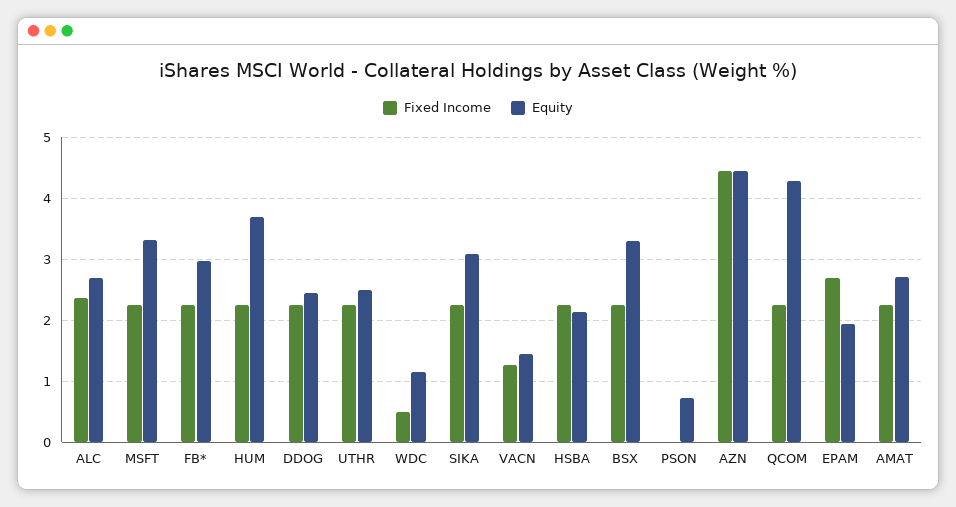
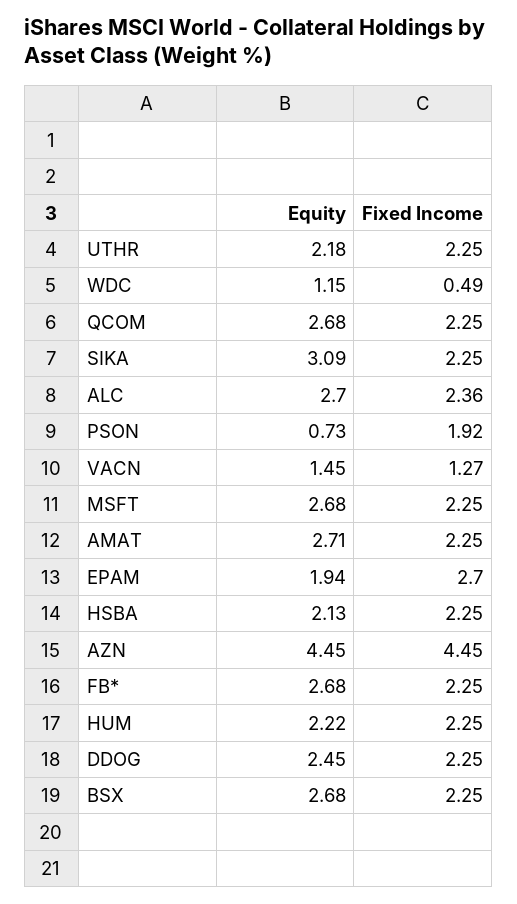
Equity, MSFT: 3.3 -> 2.68
Equity, FB*: 3 -> 2.68
Equity, HUM: 3.7 -> 2.22
Equity, UTHR: 2.5 -> 2.18
Equity, BSX: 3.3 -> 2.68
Fixed Income, PSON: 0 -> 1.92
Equity, QCOM: 4.3 -> 2.68

